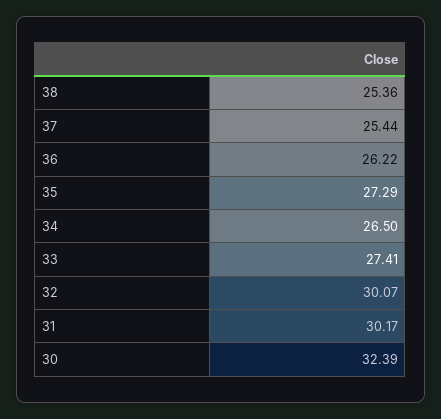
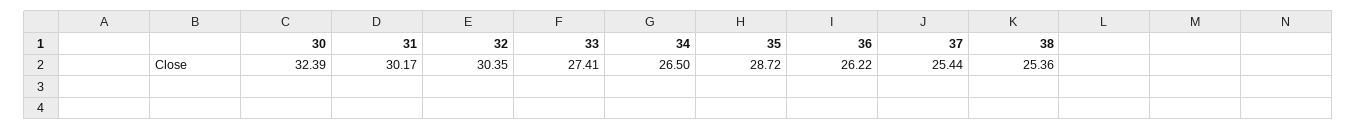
35: 27.29 -> 28.72
32: 30.07 -> 30.35

